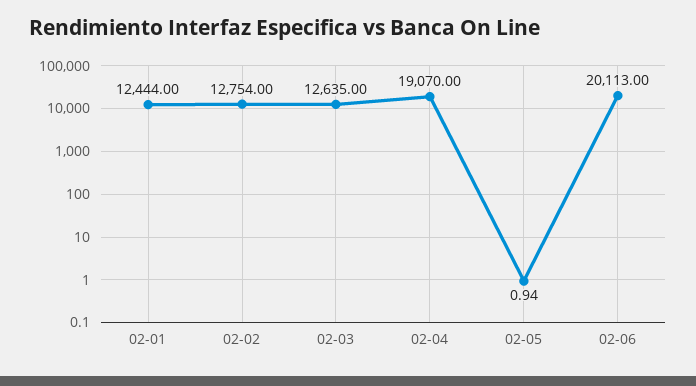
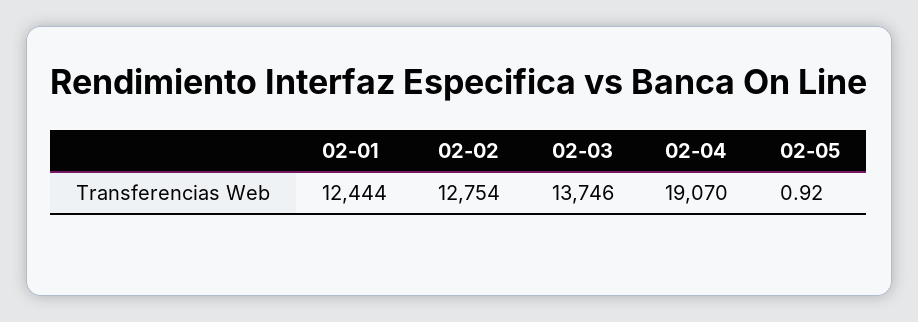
02-03: 12635 -> 13746
02-05: 0.94 -> 0.92
02-06: 20113 -> none

